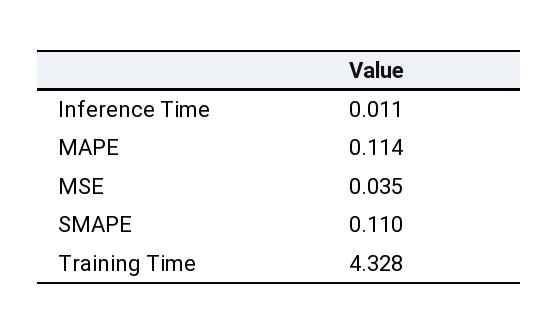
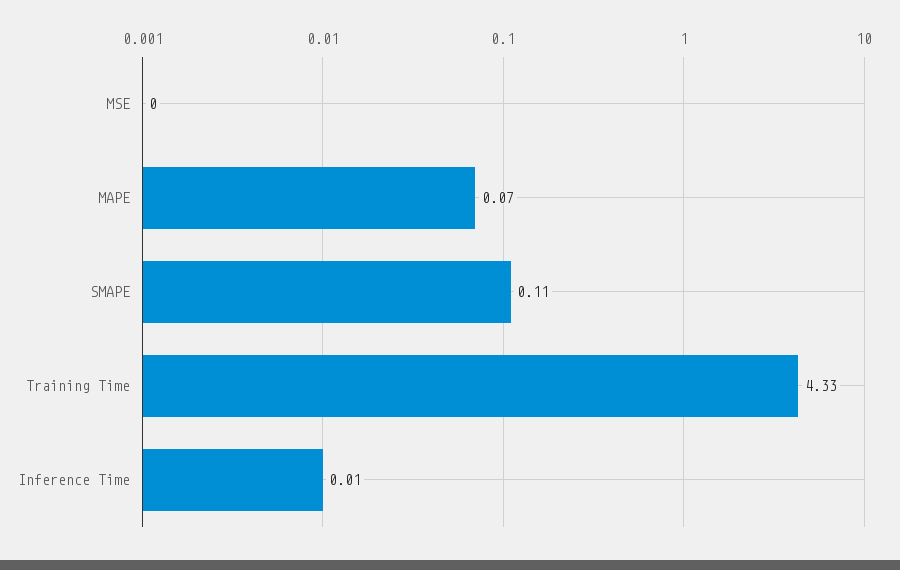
MAPE: 0.114 -> 0.07
MSE: 0.035 -> 0

